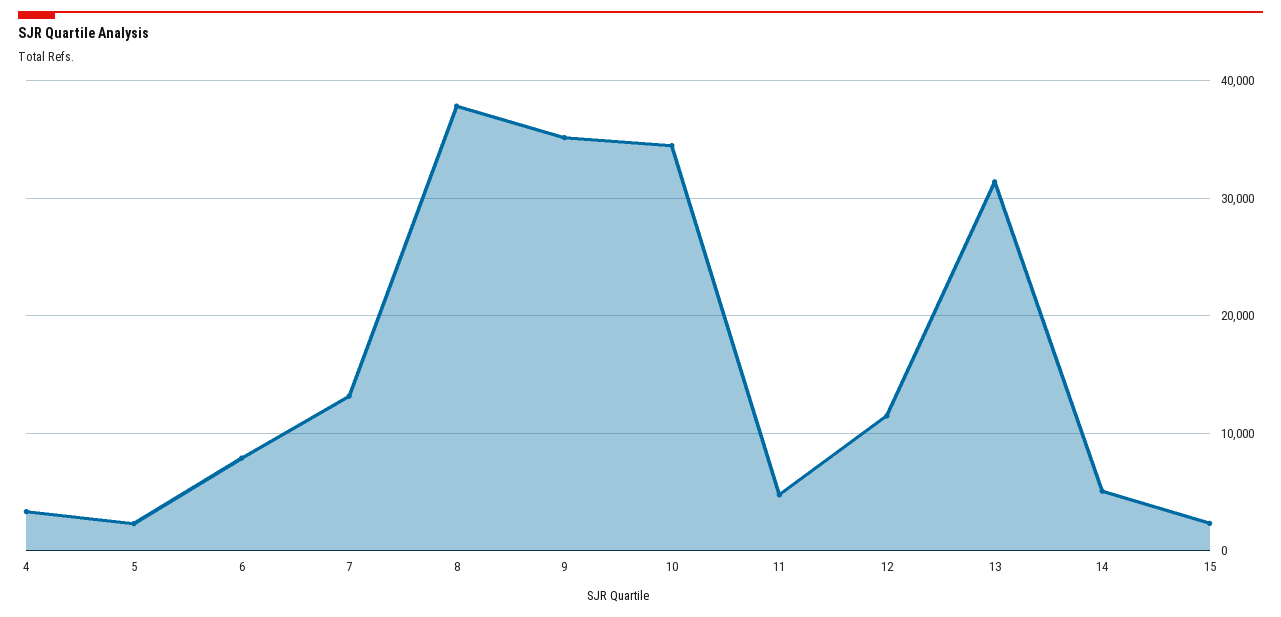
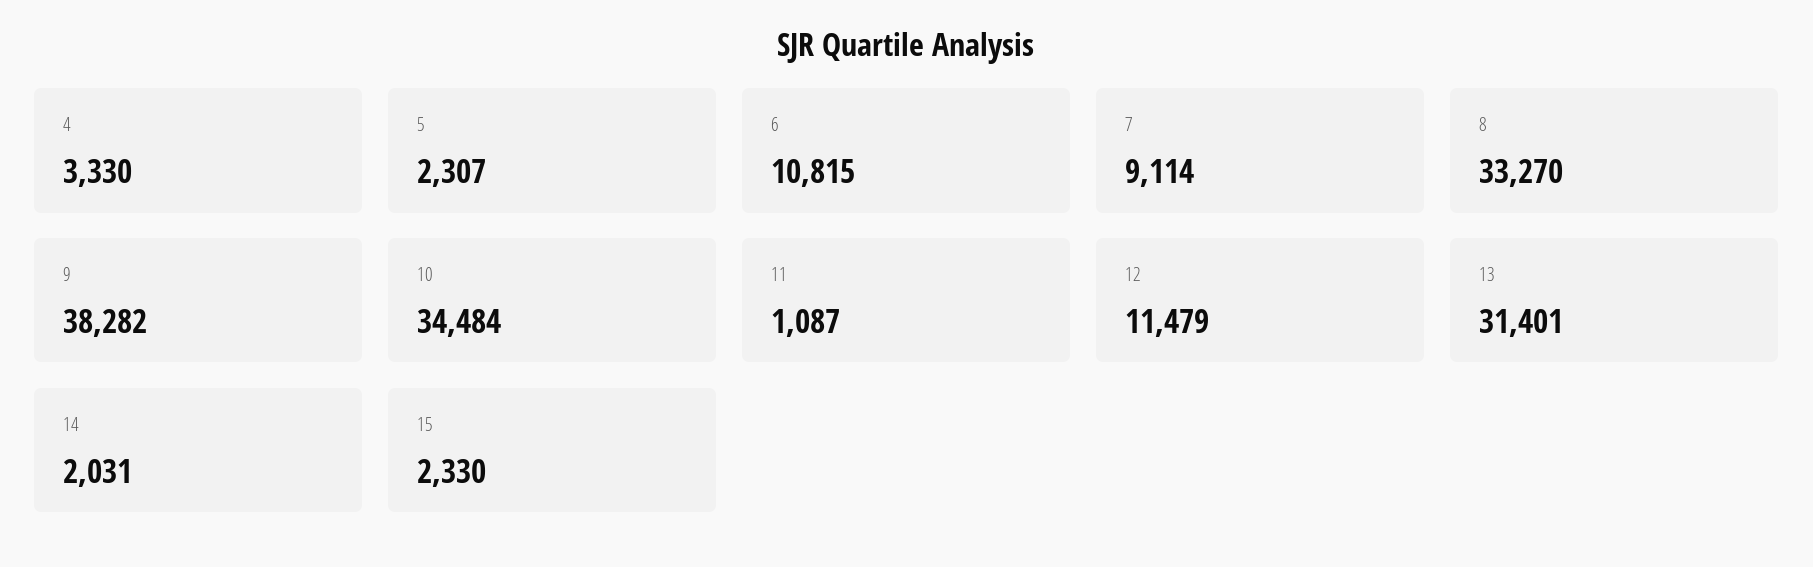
6: 8000 -> 10815
7: 13000 -> 9114
8: 38000 -> 33270
9: 35000 -> 38282
11: 5000 -> 1087
14: 5000 -> 2031

